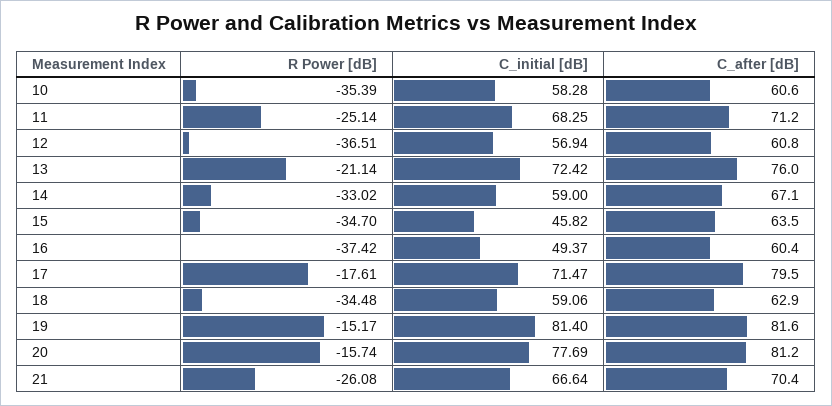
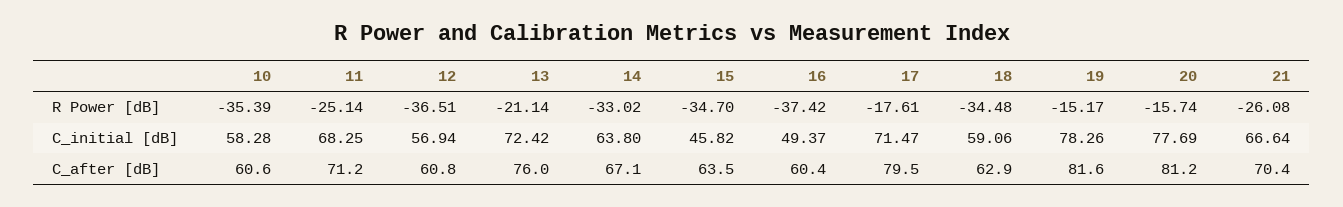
C_initial [dB], 14: 59 -> 63.8
C_initial [dB], 19: 81.4 -> 78.26

